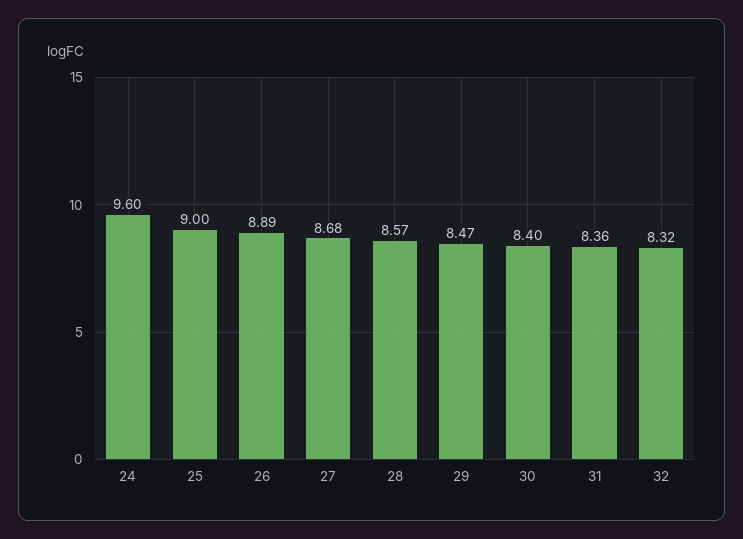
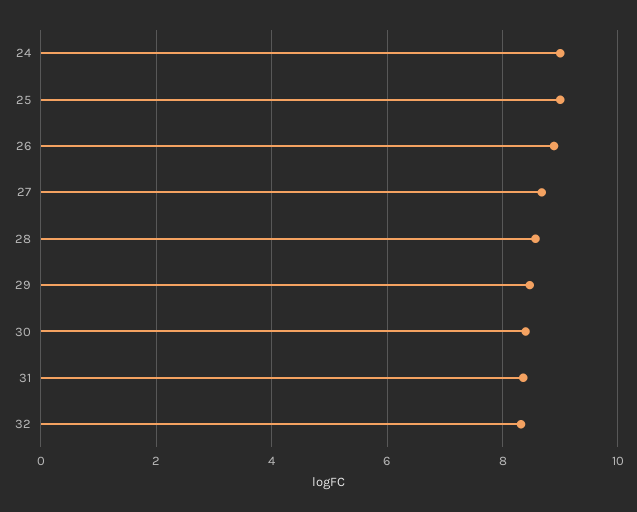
24: 9.6 -> 9

